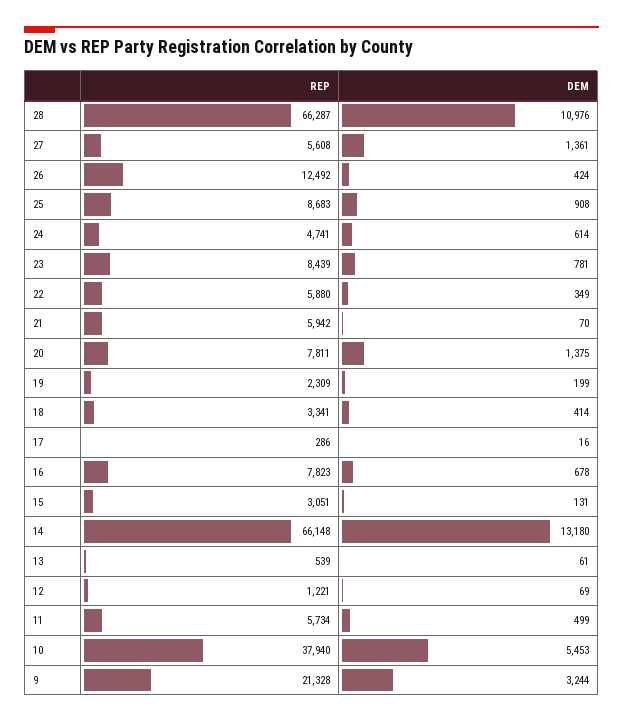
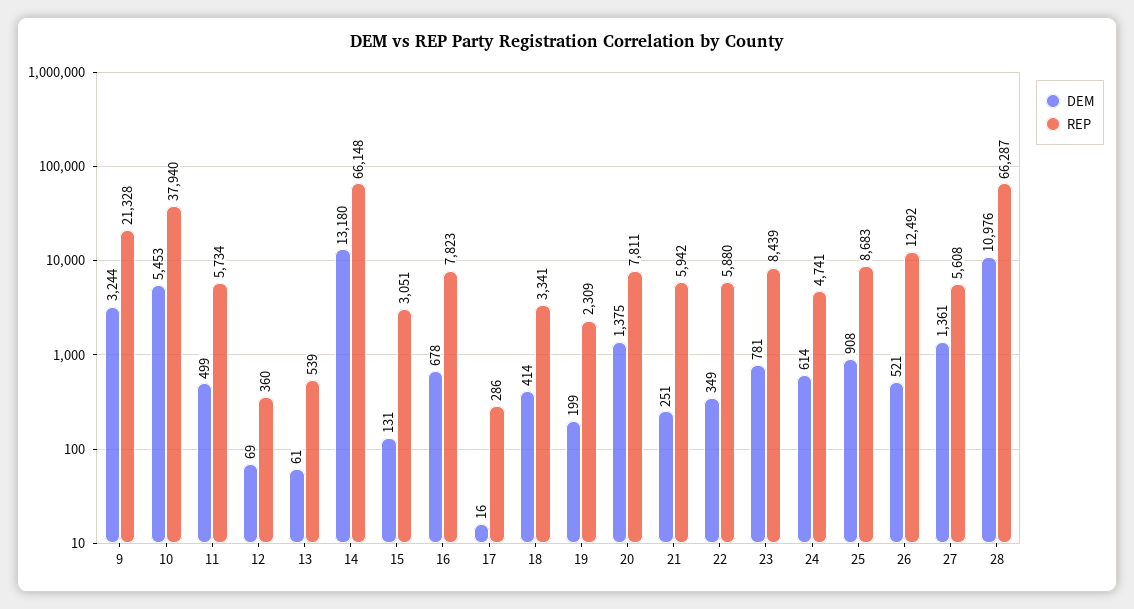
DEM, 26: 424 -> 521
DEM, 21: 70 -> 251
REP, 12: 1221 -> 360

